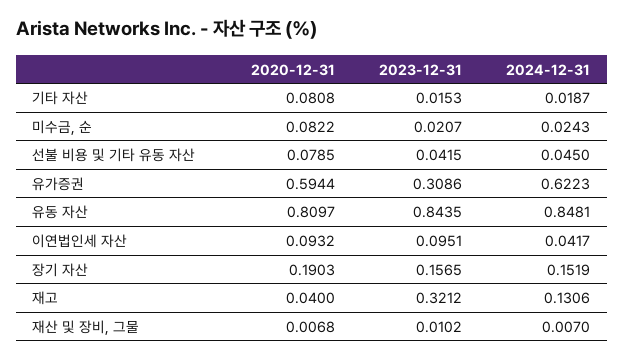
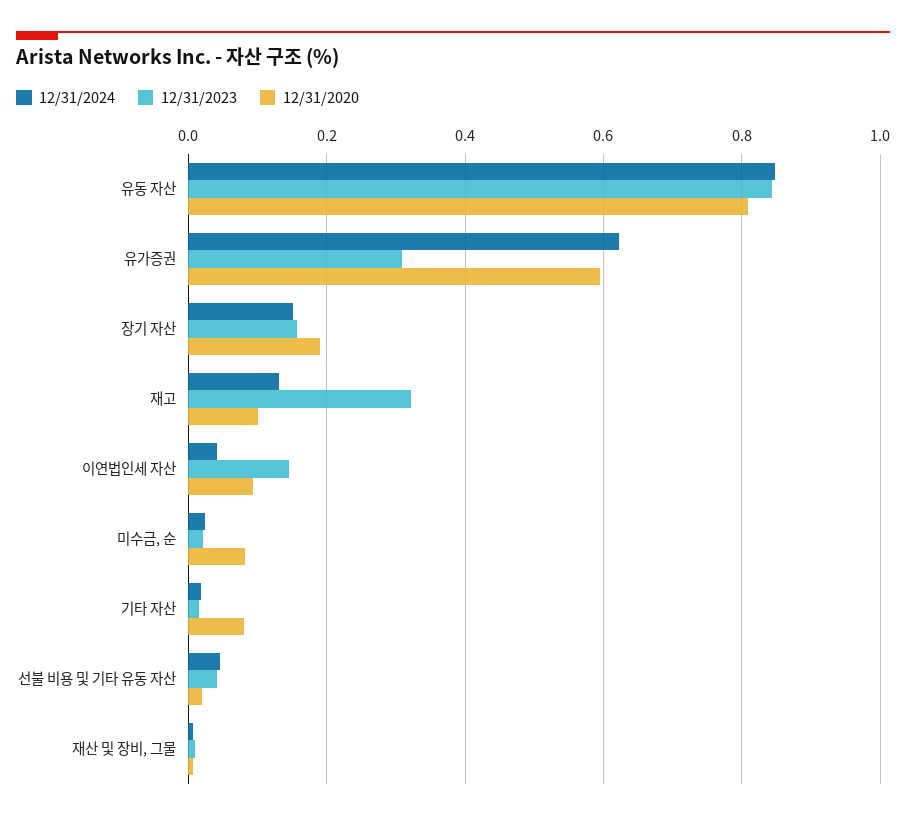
2020-12-31, 선불 비용 및 기타 유동 자산: 0.0785 -> 0.02
2023-12-31, 이연법인세 자산: 0.0951 -> 0.14
2020-12-31, 재고: 0.04 -> 0.1

